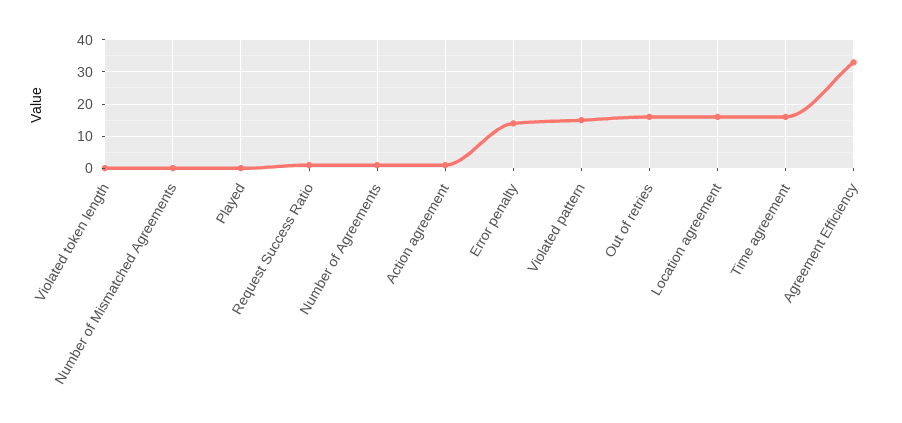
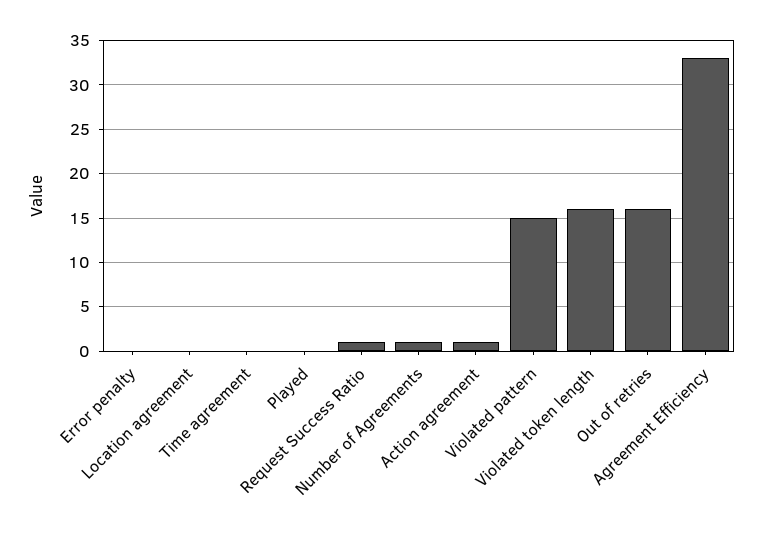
Violated token length: 0 -> 16
Number of Mismatched Agreements: 0 -> none
Error penalty: 15 -> 0
Location agreement: 15 -> 0
Time agreement: 15 -> 0

